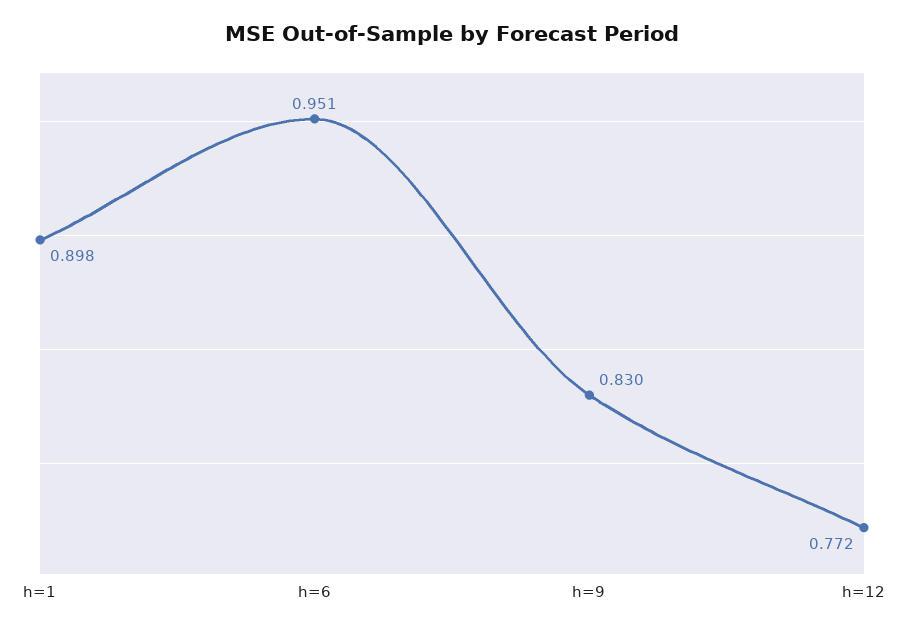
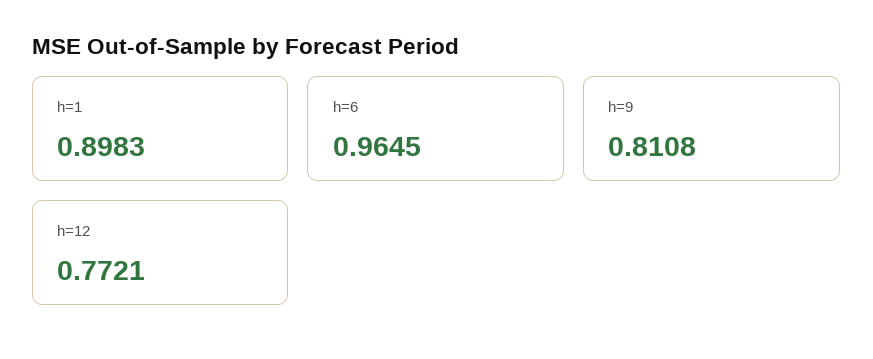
h=6: 0.951 -> 0.9645
h=9: 0.83 -> 0.8108

